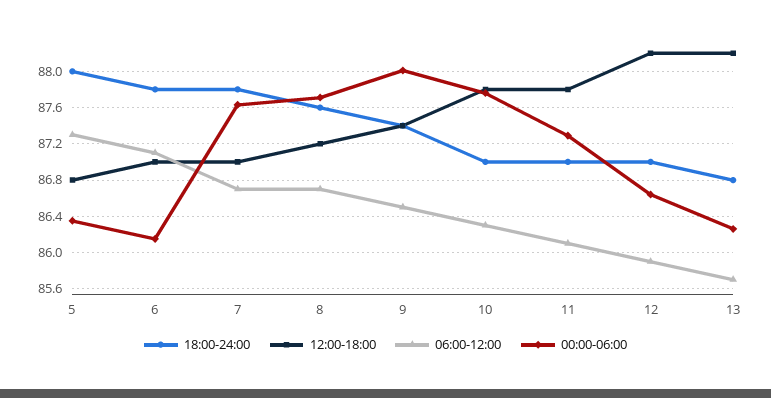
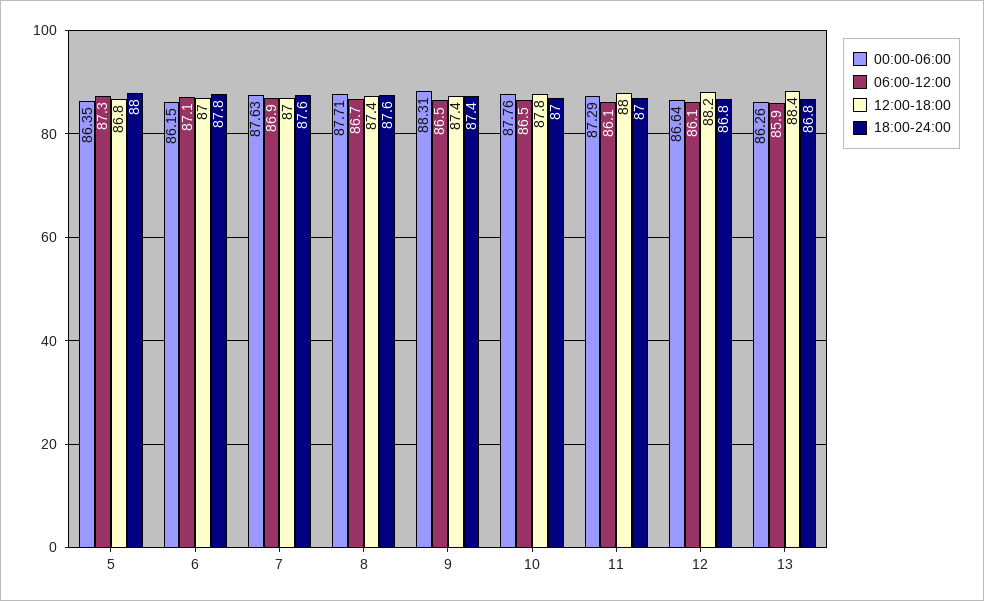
18:00-24:00, 7: 87.8 -> 87.6
06:00-12:00, 7: 86.7 -> 86.9
12:00-18:00, 8: 87.2 -> 87.4
00:00-06:00, 9: 88 -> 88.31
06:00-12:00, 10: 86.3 -> 86.5
12:00-18:00, 11: 87.8 -> 88
18:00-24:00, 12: 87 -> 86.8
06:00-12:00, 12: 85.9 -> 86.1
12:00-18:00, 13: 88.2 -> 88.4
06:00-12:00, 13: 85.7 -> 85.9

